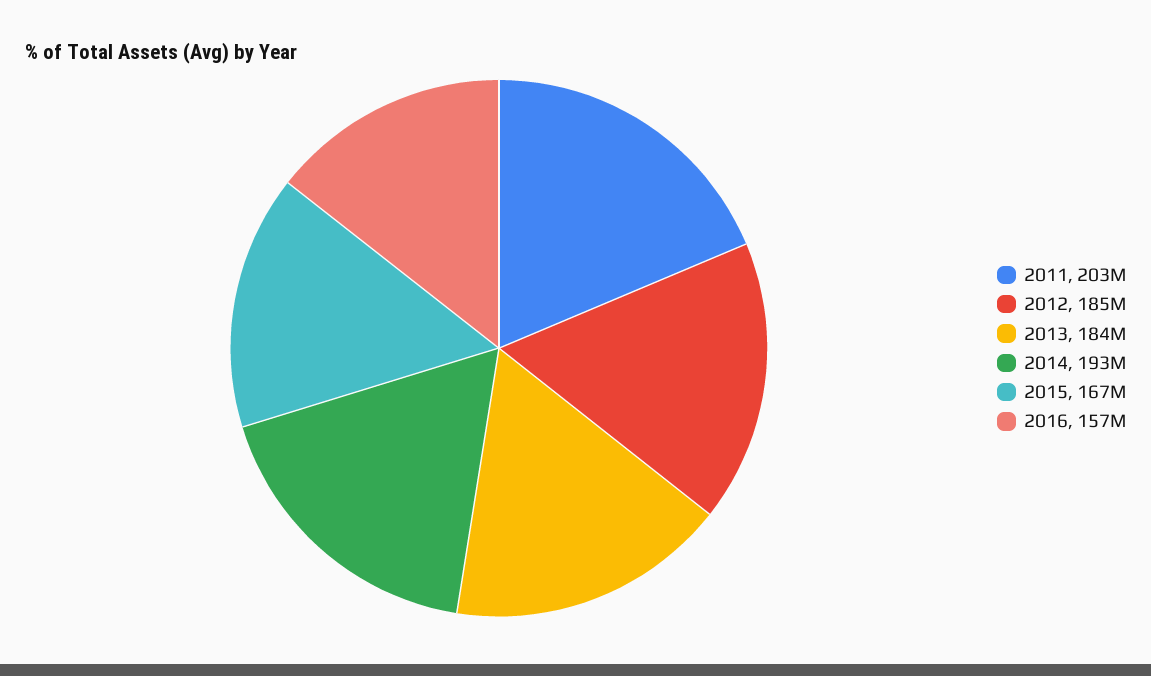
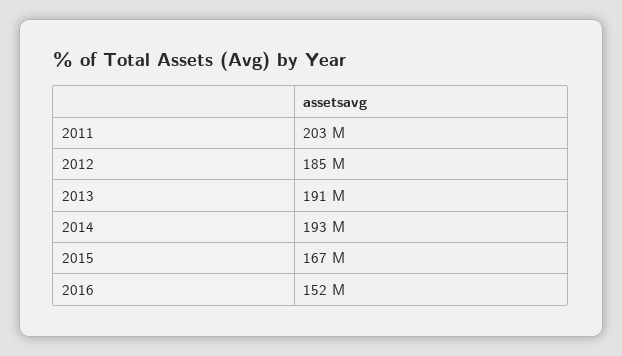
2013: 184000000 -> 191000000
2016: 157000000 -> 152000000

